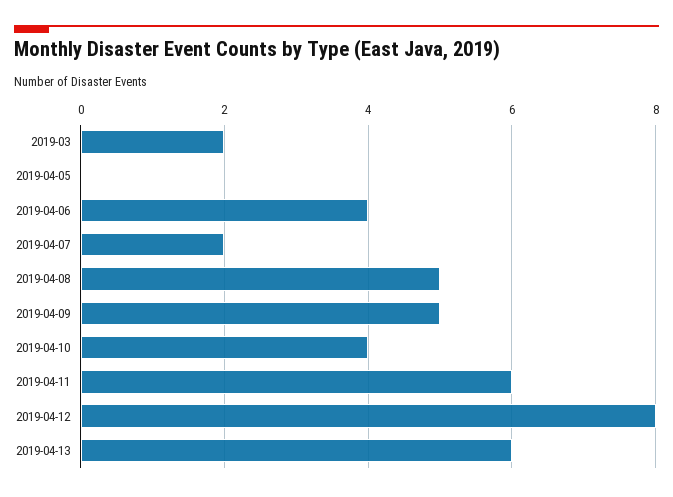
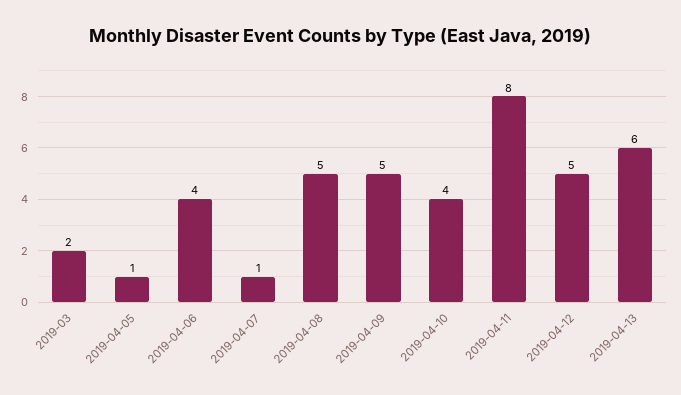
2019-04-05: 0 -> 1
2019-04-07: 2 -> 1
2019-04-11: 6 -> 8
2019-04-12: 8 -> 5

